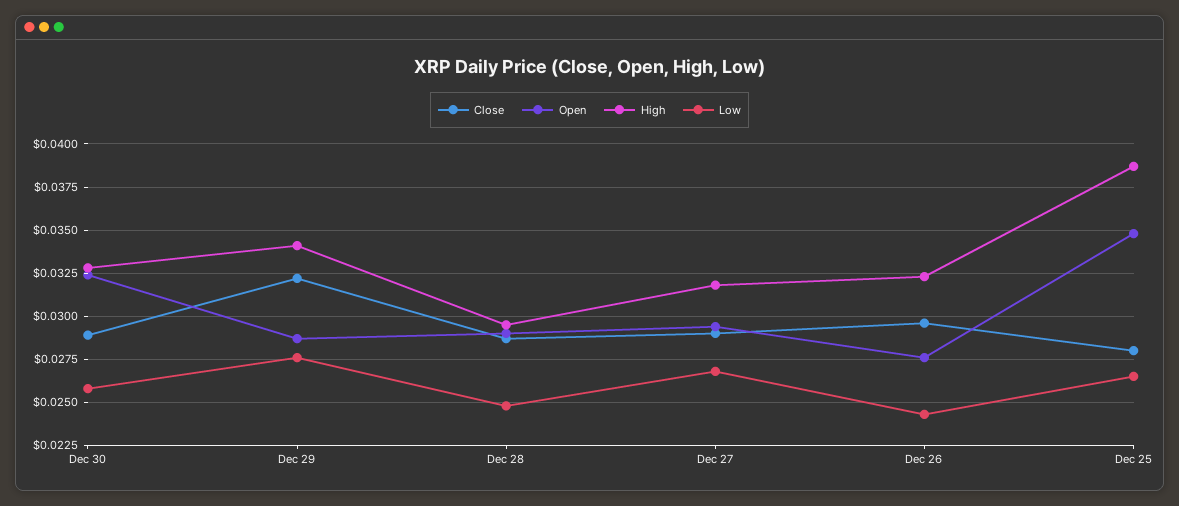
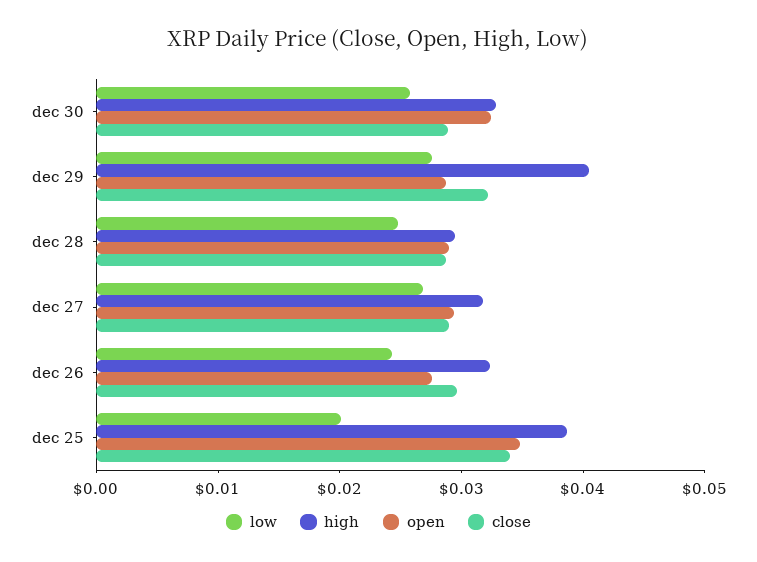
High, Dec 29: 0.034 -> 0.04
Close, Dec 25: 0.028 -> 0.034
Low, Dec 25: 0.0265 -> 0.02

